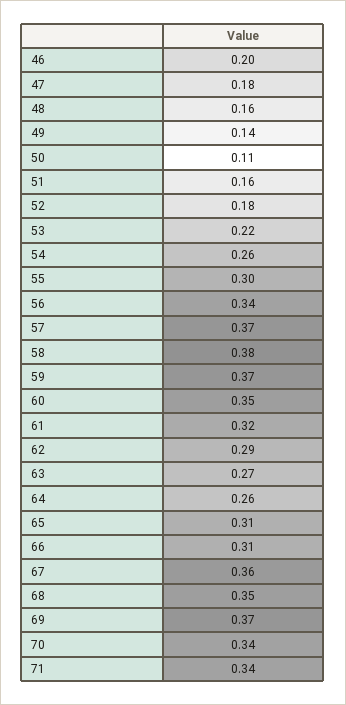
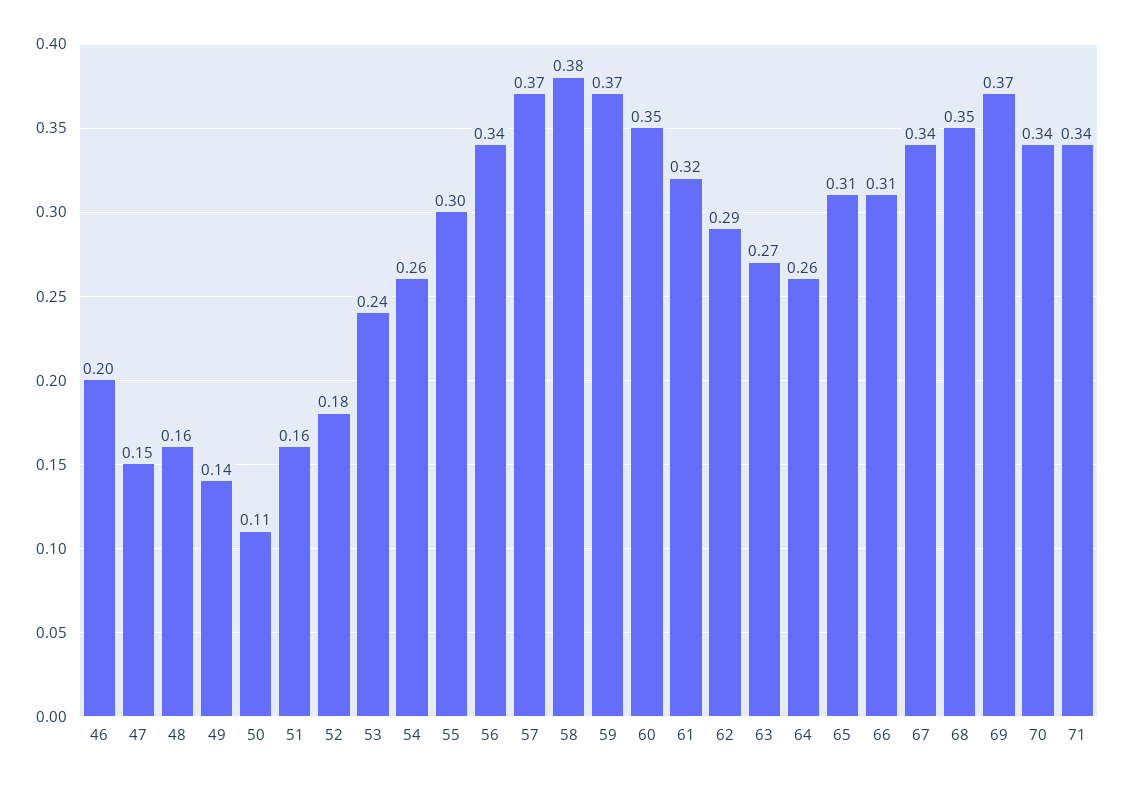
47: 0.18 -> 0.15
53: 0.22 -> 0.24
67: 0.36 -> 0.34

